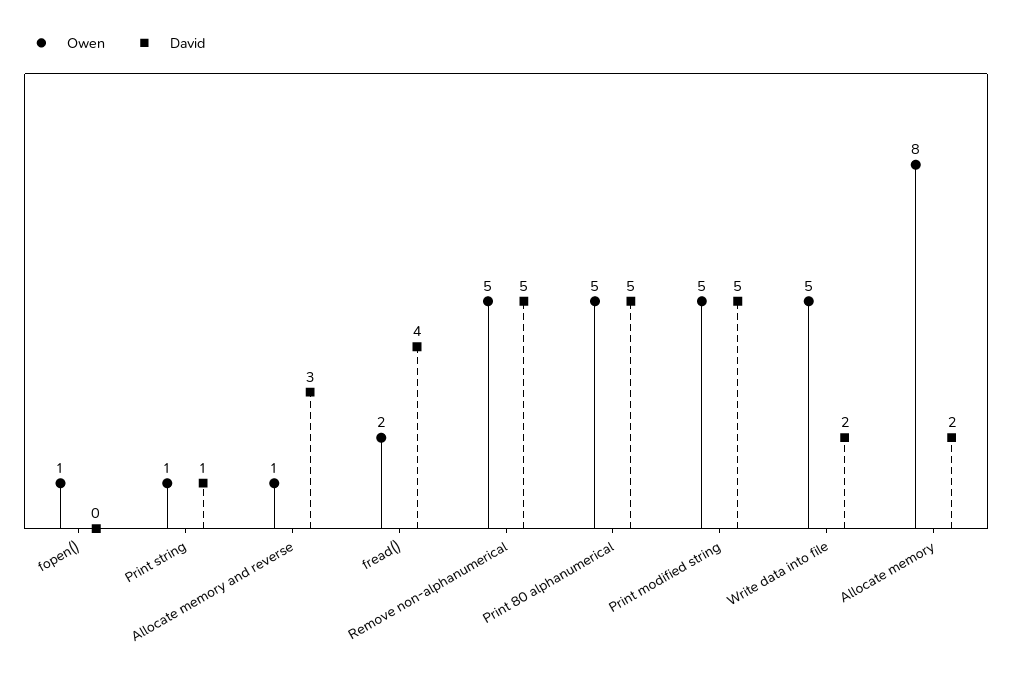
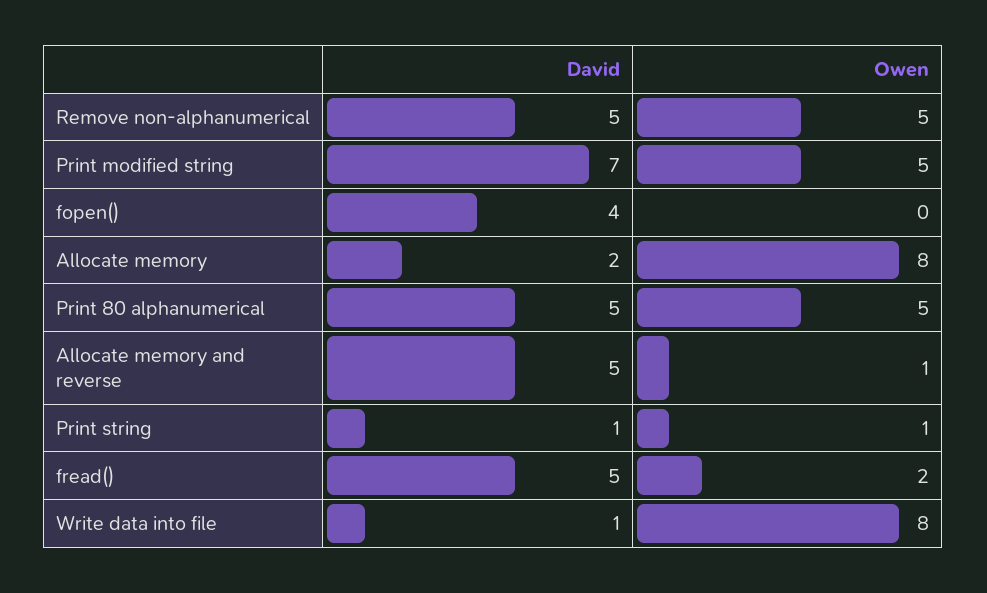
Owen, fopen(): 1 -> 0
David, fopen(): 0 -> 4
David, Allocate memory and reverse: 3 -> 5
David, fread(): 4 -> 5
David, Print modified string: 5 -> 7
Owen, Write data into file: 5 -> 8
David, Write data into file: 2 -> 1

